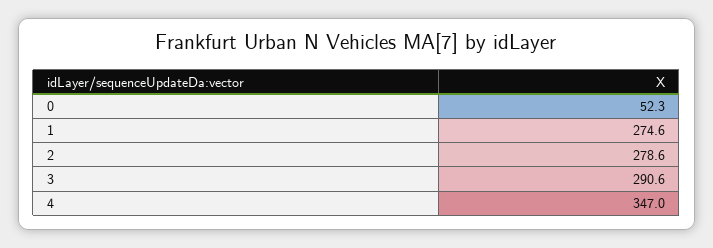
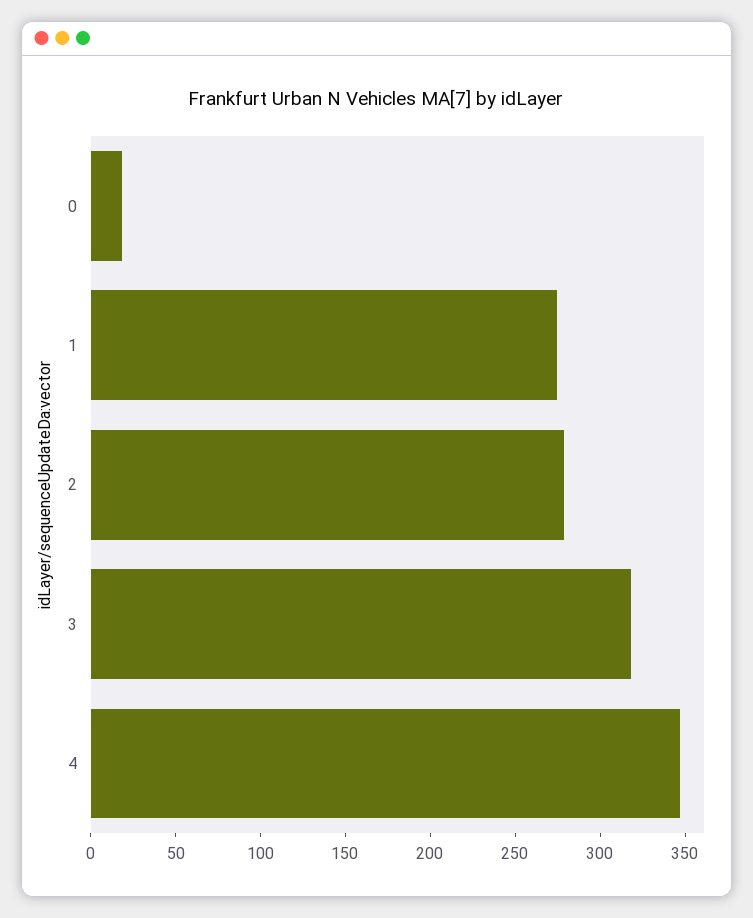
0: 52.3 -> 20
3: 290.6 -> 320

